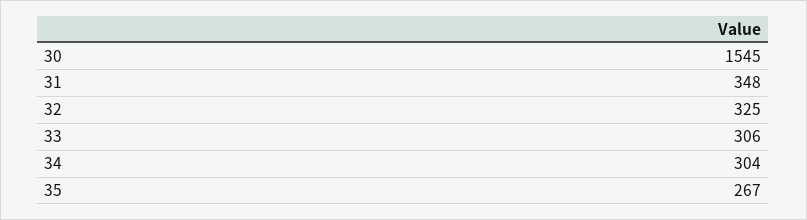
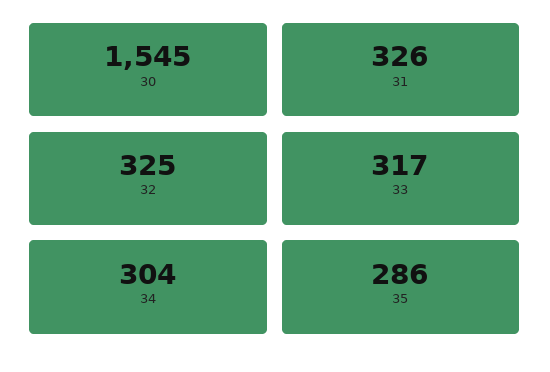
31: 348 -> 326
33: 306 -> 317
35: 267 -> 286

